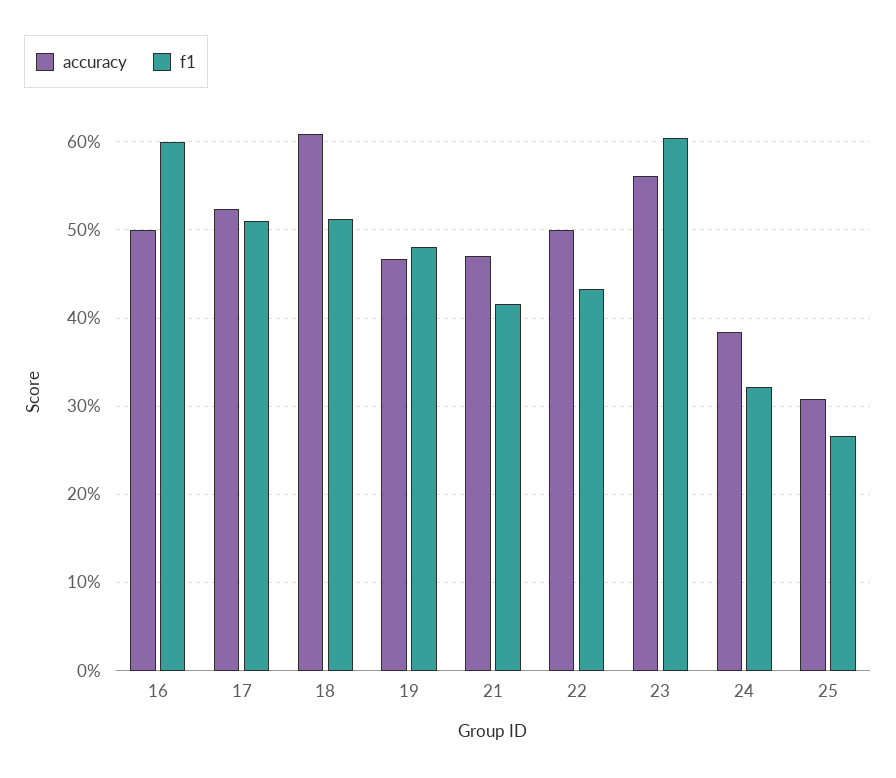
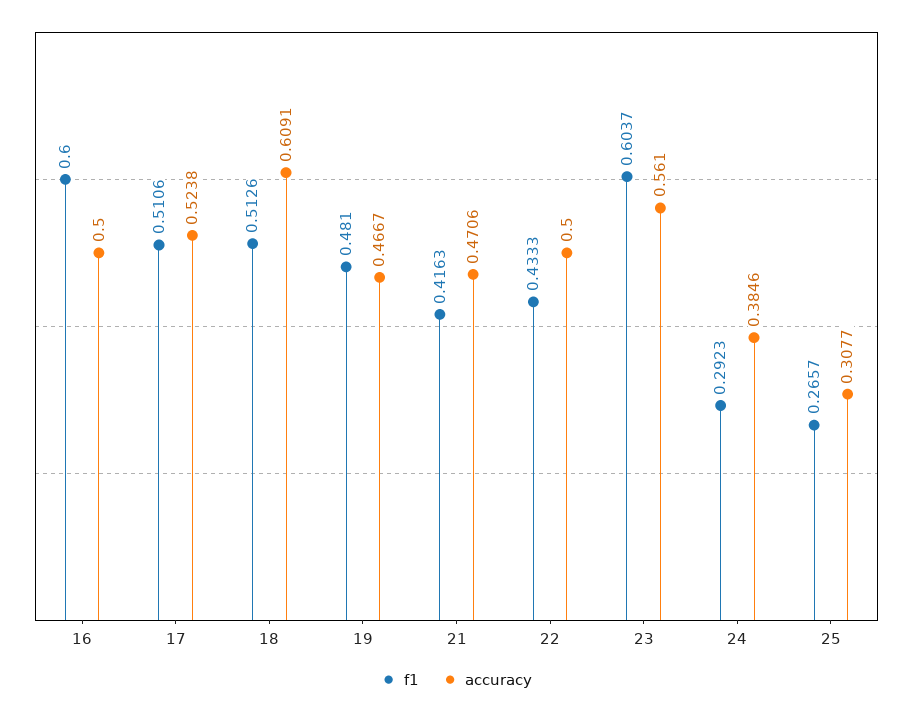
f1, 24: 0.32 -> 0.2923

